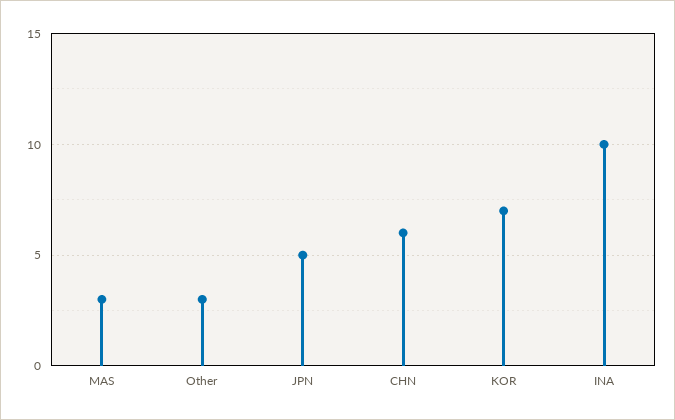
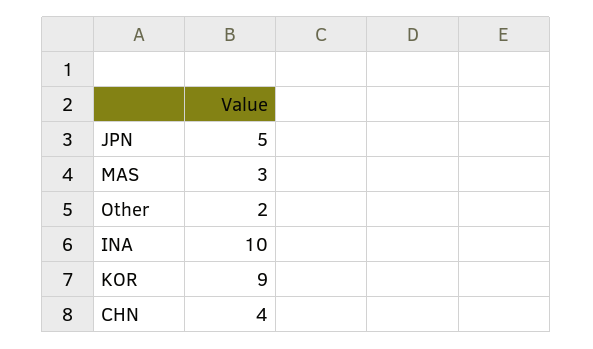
Other: 3 -> 2
CHN: 6 -> 4
KOR: 7 -> 9

